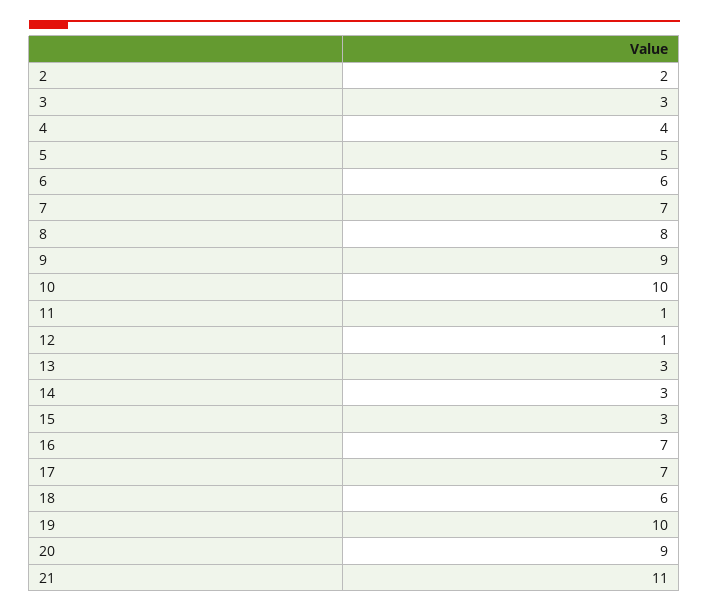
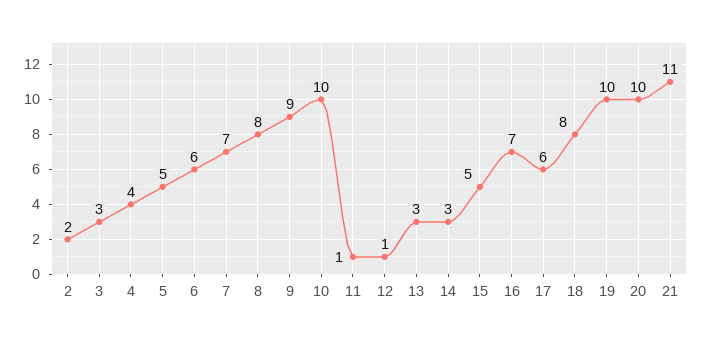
15: 3 -> 5
17: 7 -> 6
18: 6 -> 8
20: 9 -> 10

